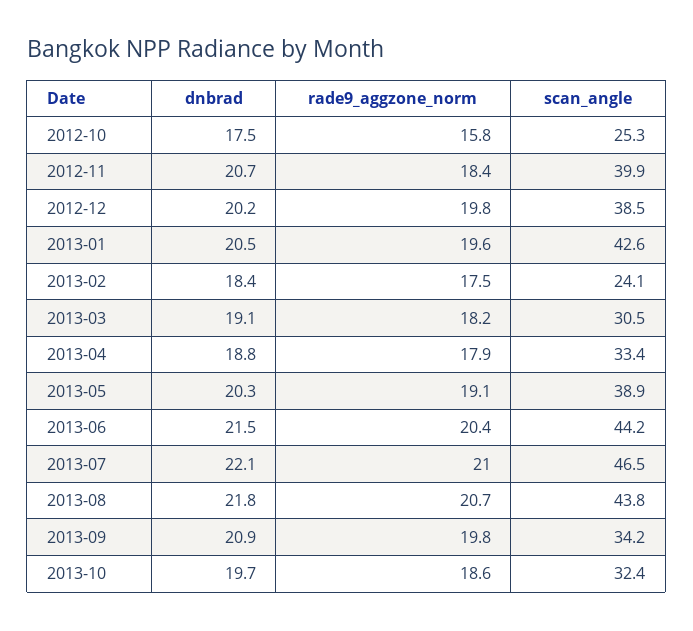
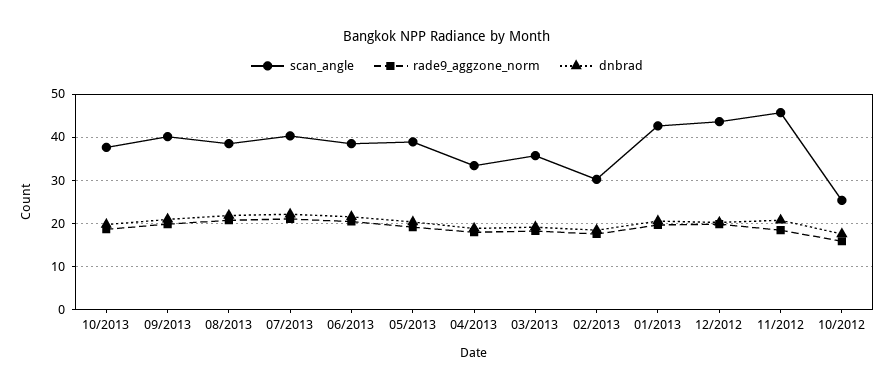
scan_angle, 2012-11: 39.9 -> 46
scan_angle, 2012-12: 38.5 -> 44
scan_angle, 2013-02: 24.1 -> 30
scan_angle, 2013-03: 30.5 -> 36
scan_angle, 2013-06: 44.2 -> 38
scan_angle, 2013-07: 46.5 -> 40
scan_angle, 2013-08: 43.8 -> 38
scan_angle, 2013-09: 34.2 -> 40
scan_angle, 2013-10: 32.4 -> 38

